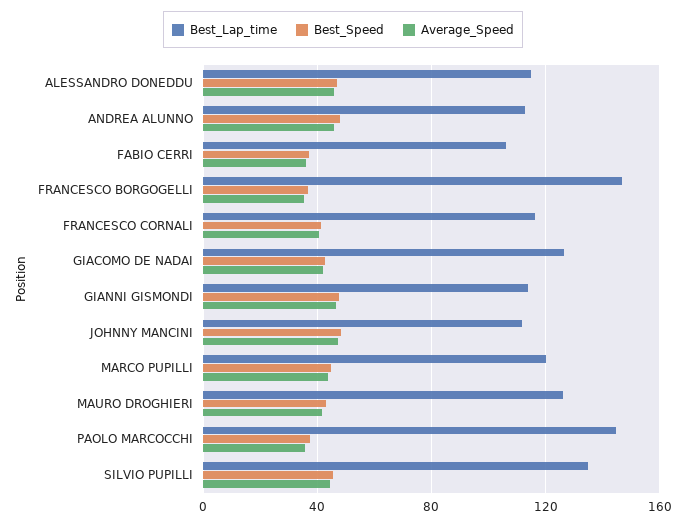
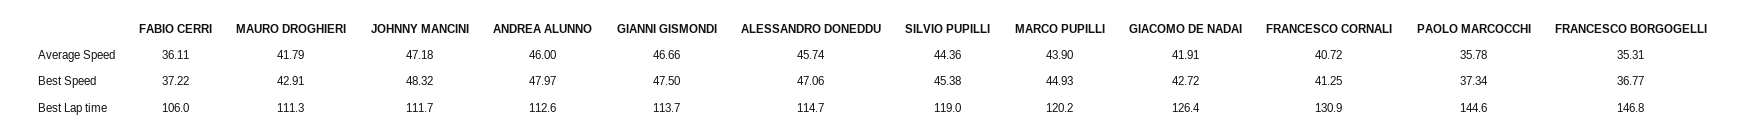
Best_Lap_time, FRANCESCO CORNALI: 115 -> 130.9
Best_Lap_time, MAURO DROGHIERI: 125 -> 111.3
Best_Lap_time, SILVIO PUPILLI: 135 -> 119

